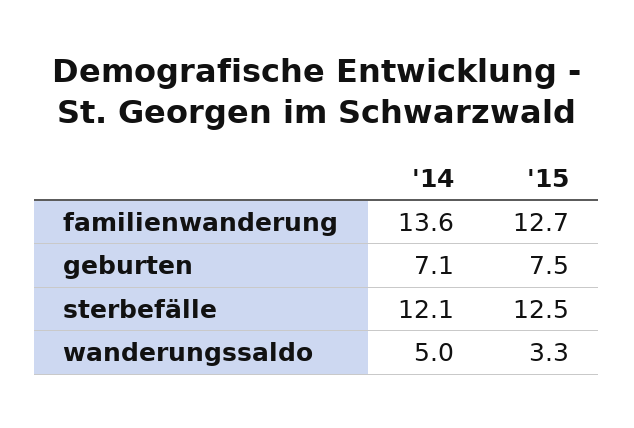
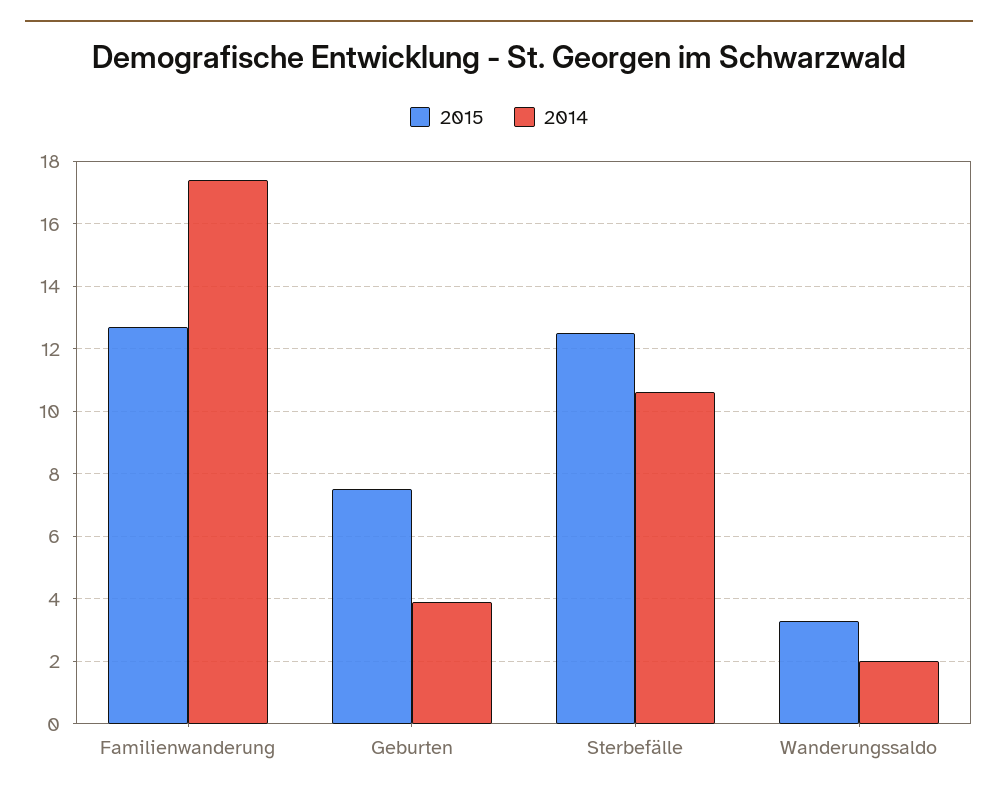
'14, familienwanderung: 13.6 -> 17.5
'14, geburten: 7.1 -> 4
'14, sterbefälle: 12.1 -> 10.5
'14, wanderungssaldo: 5 -> 2

